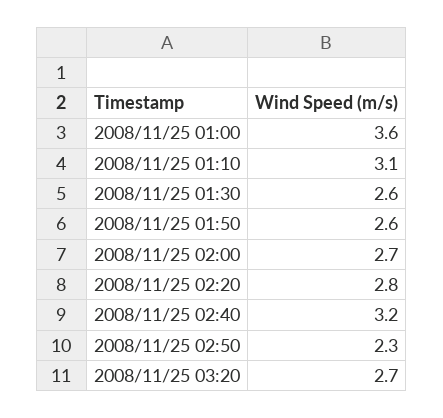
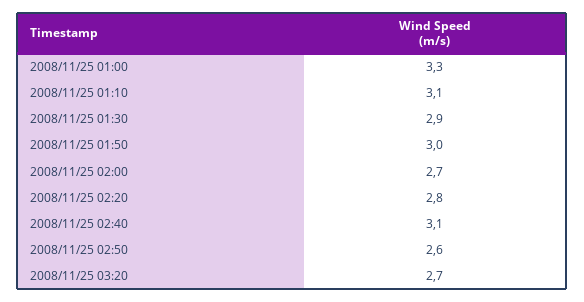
2008/11/25 01:00: 3.6 -> 3.3
2008/11/25 01:30: 2.6 -> 2.9
2008/11/25 01:50: 2.6 -> 3
2008/11/25 02:40: 3.2 -> 3.1
2008/11/25 02:50: 2.3 -> 2.6

